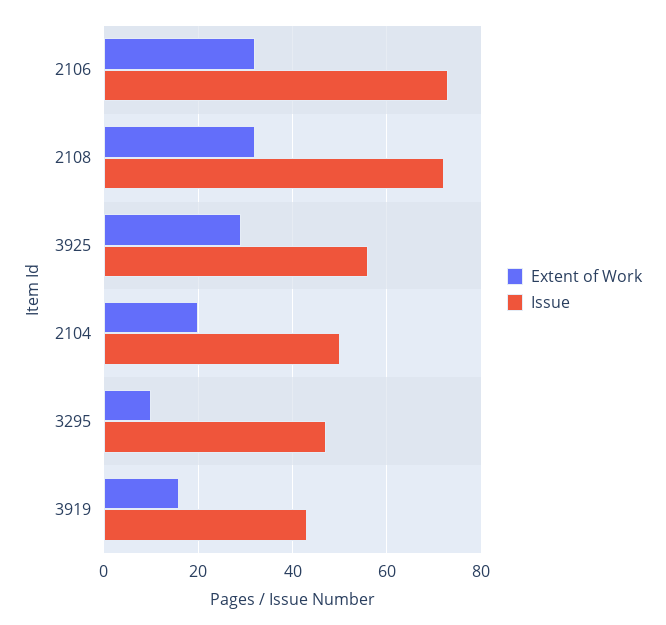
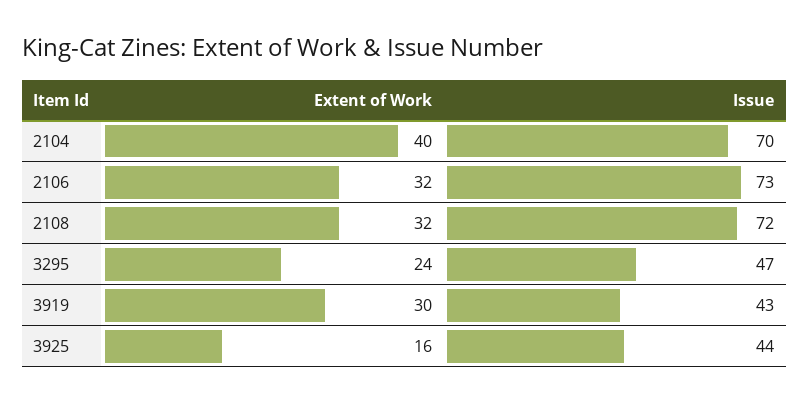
Extent of Work, 3925: 30 -> 16
Issue, 3925: 55 -> 44
Extent of Work, 2104: 20 -> 40
Issue, 2104: 50 -> 70
Extent of Work, 3295: 10 -> 24
Extent of Work, 3919: 15 -> 30

